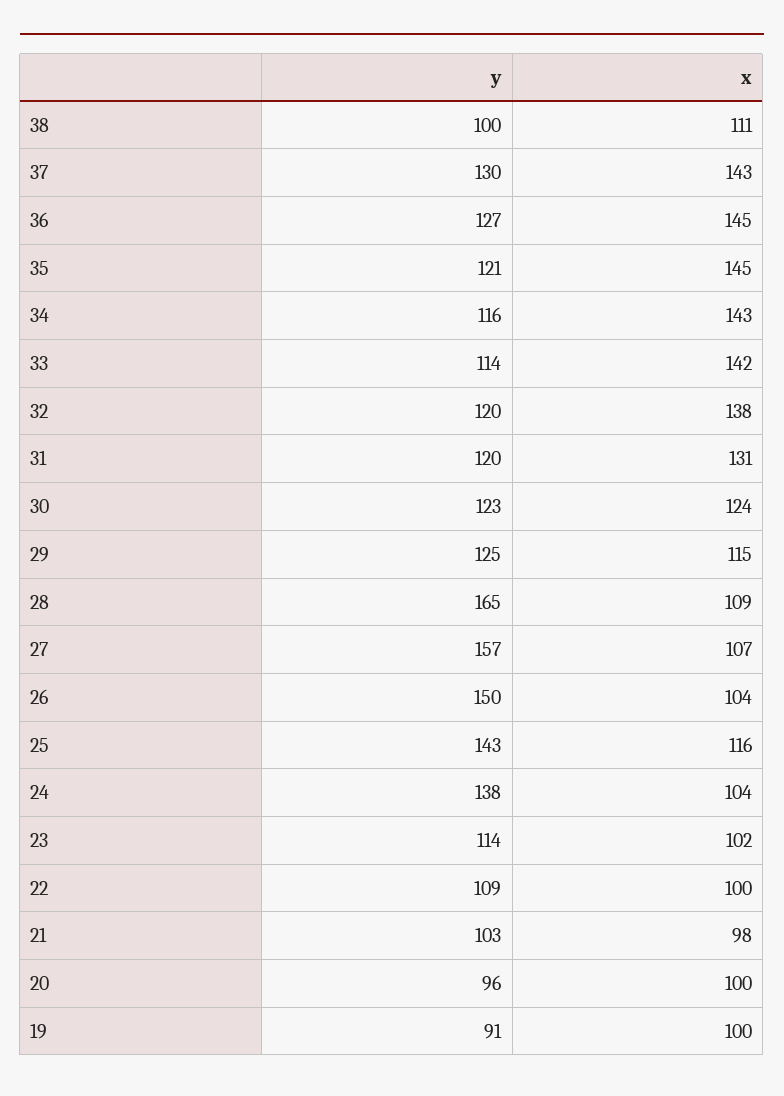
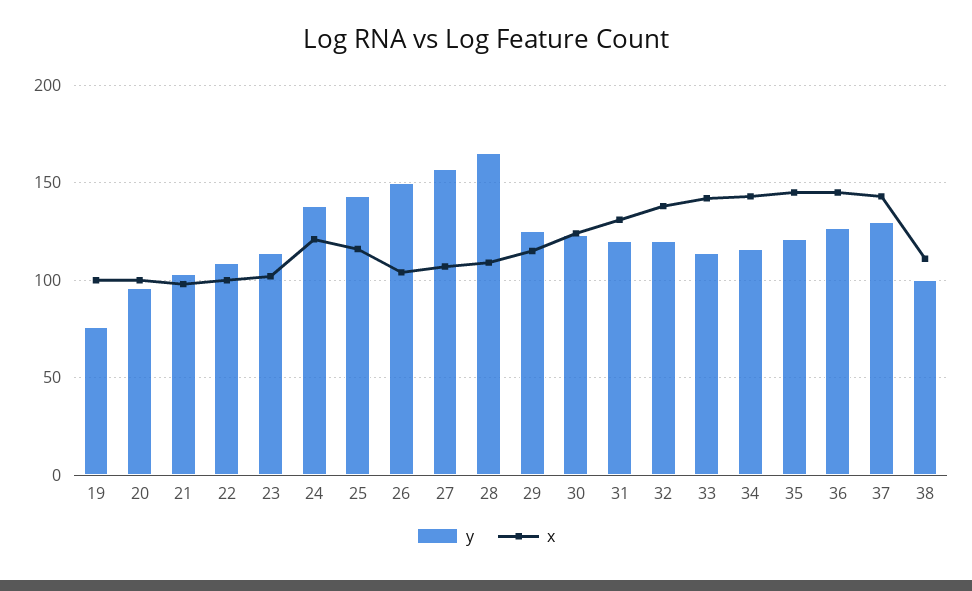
x, 24: 104 -> 120
y, 19: 91 -> 75

